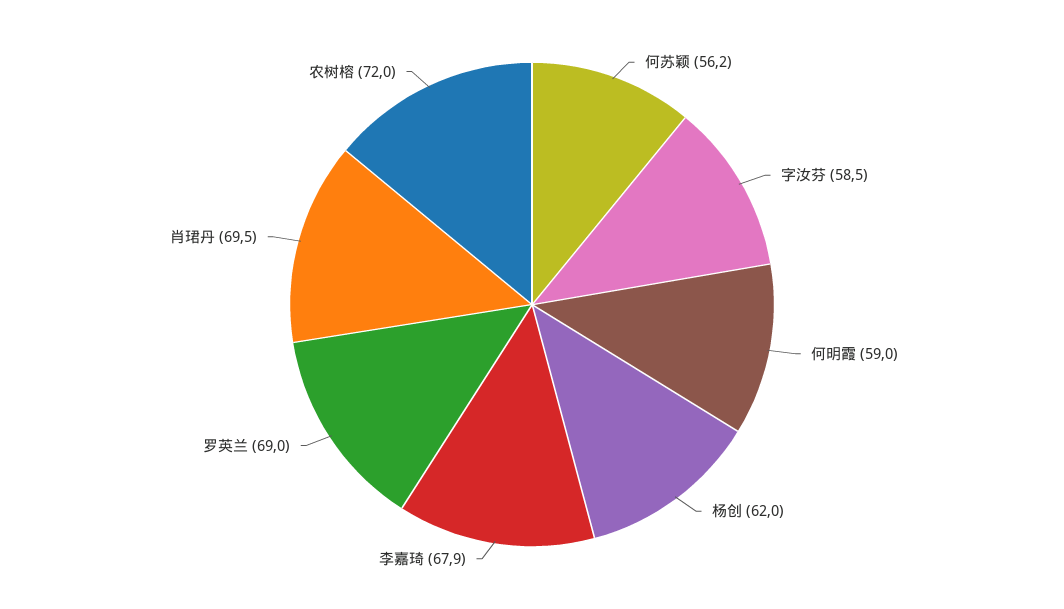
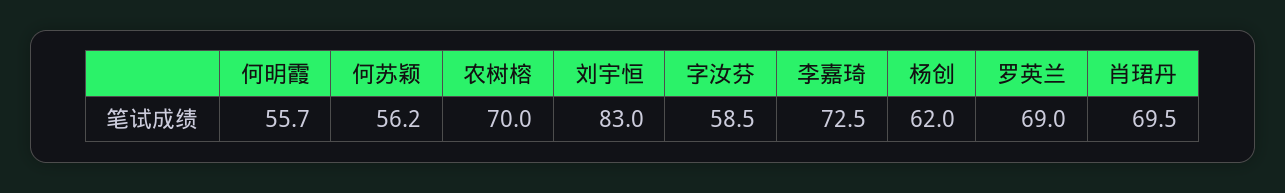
何明霞: 59 -> 55.7
李嘉琦: 67.9 -> 72.5
农树榕: 72 -> 70
刘宇恒: none -> 83

